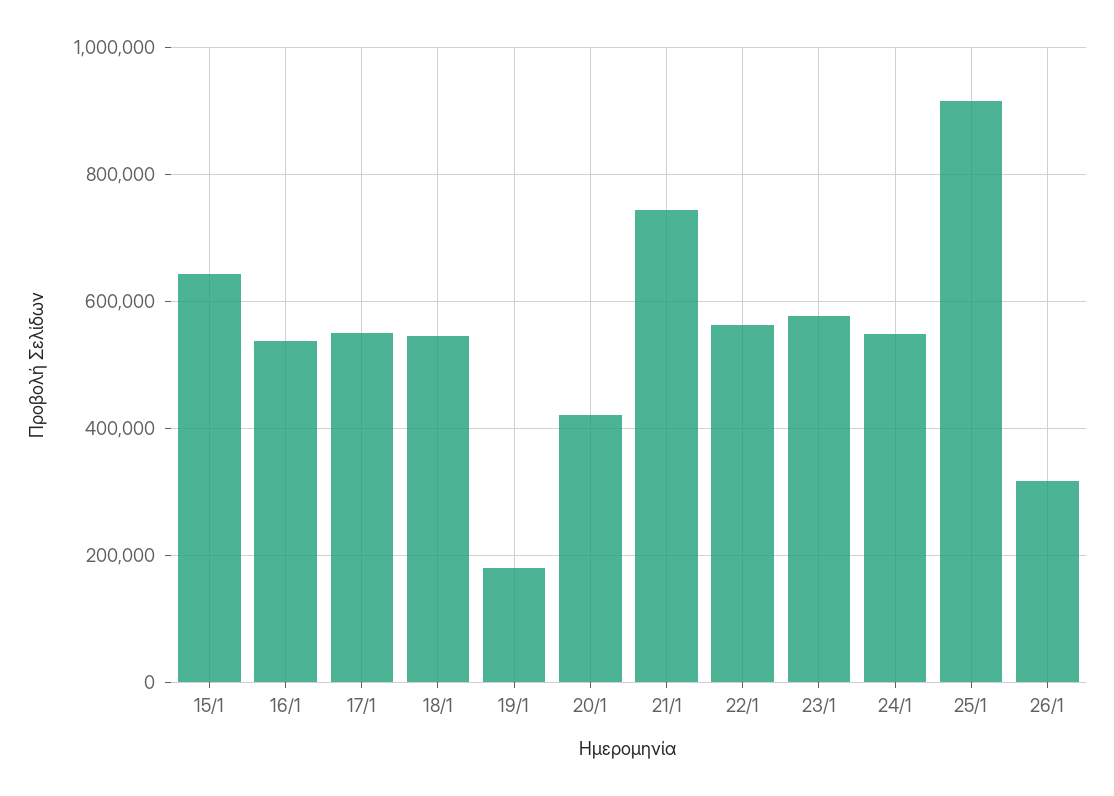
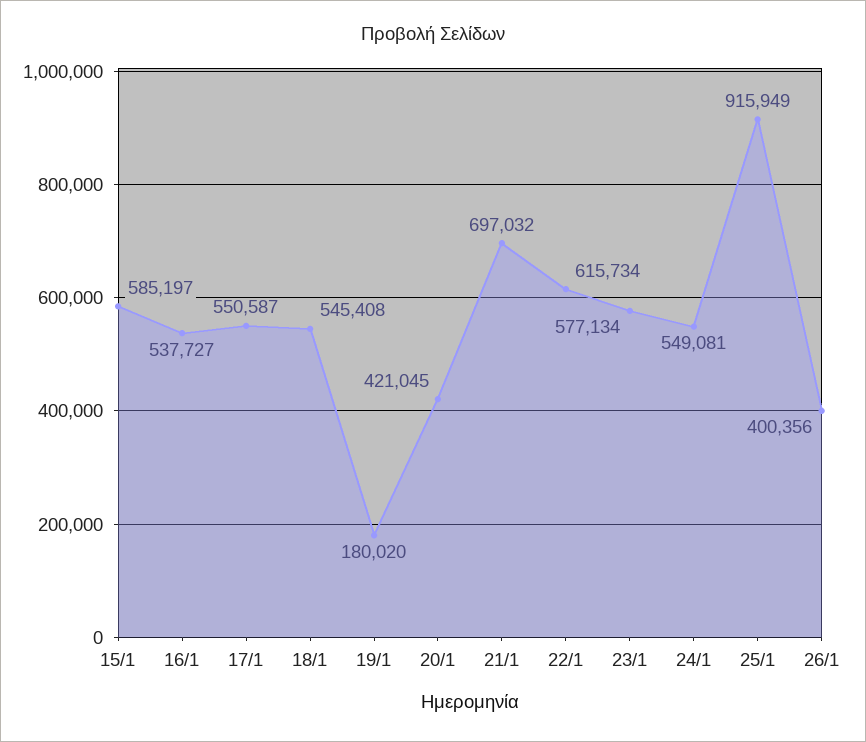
15/1: 640000 -> 585197
21/1: 740000 -> 697032
22/1: 560000 -> 615734
26/1: 320000 -> 400356

